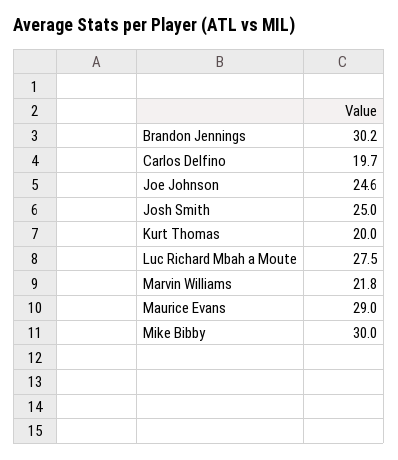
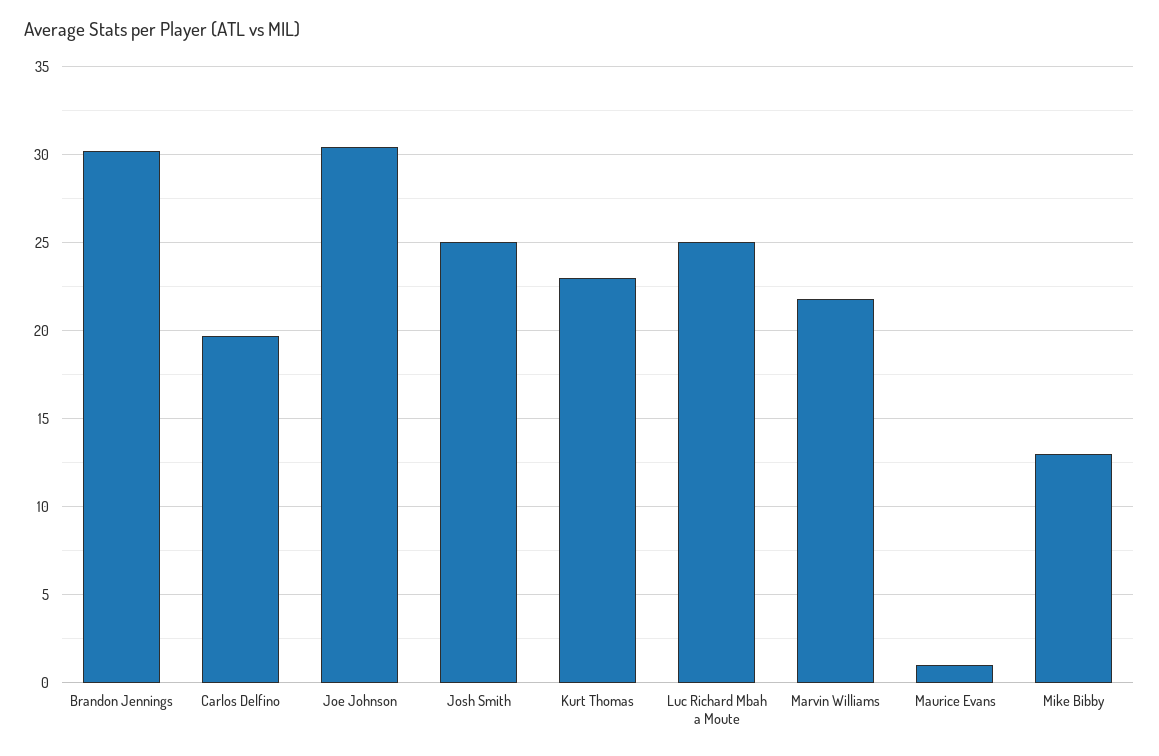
Joe Johnson: 24.6 -> 30.5
Kurt Thomas: 20 -> 23
Luc Richard Mbah a Moute: 27.5 -> 25
Maurice Evans: 29 -> 1
Mike Bibby: 30 -> 13

